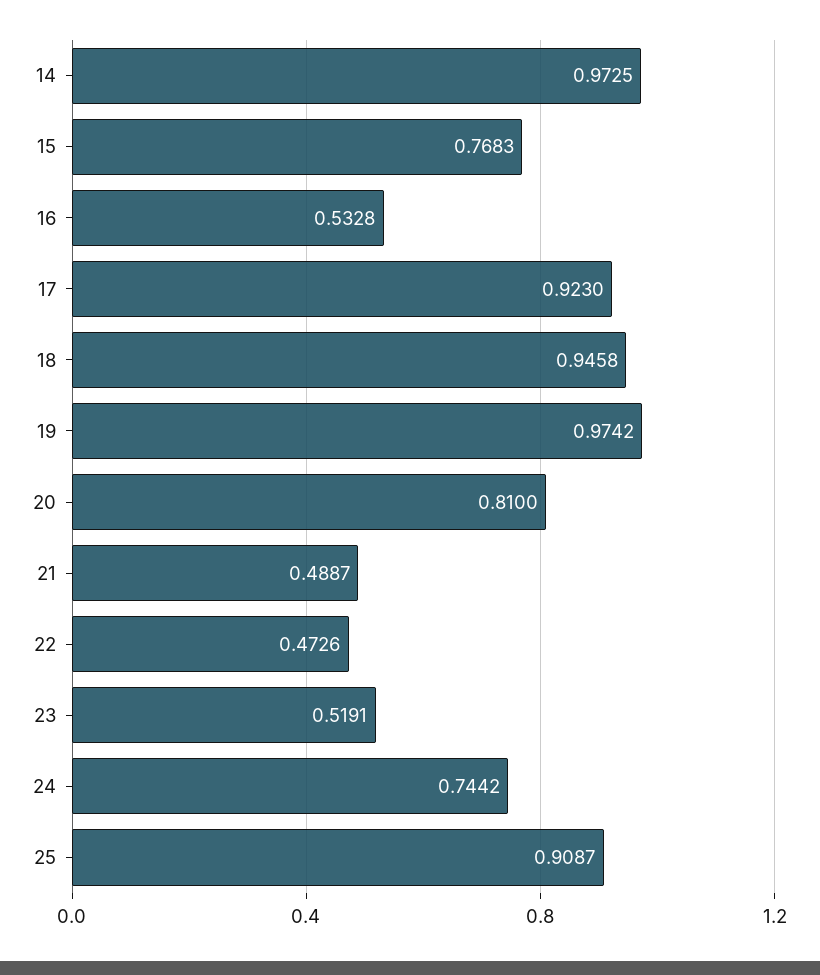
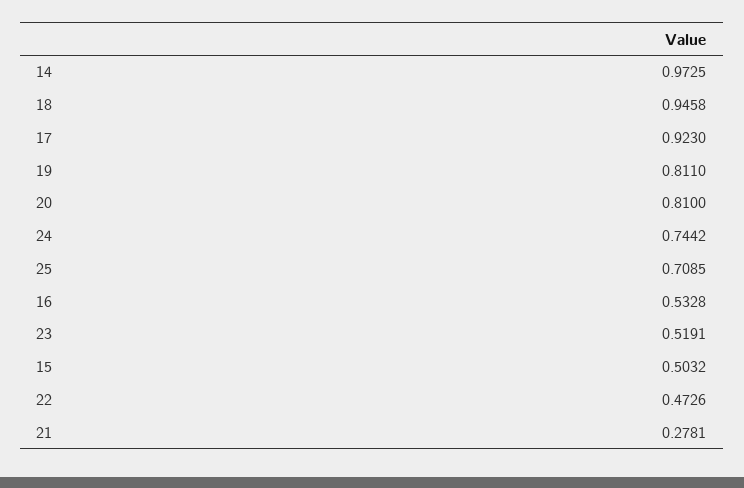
15: 0.7683 -> 0.5032
19: 0.9742 -> 0.811
21: 0.4887 -> 0.2781
25: 0.9087 -> 0.7085

